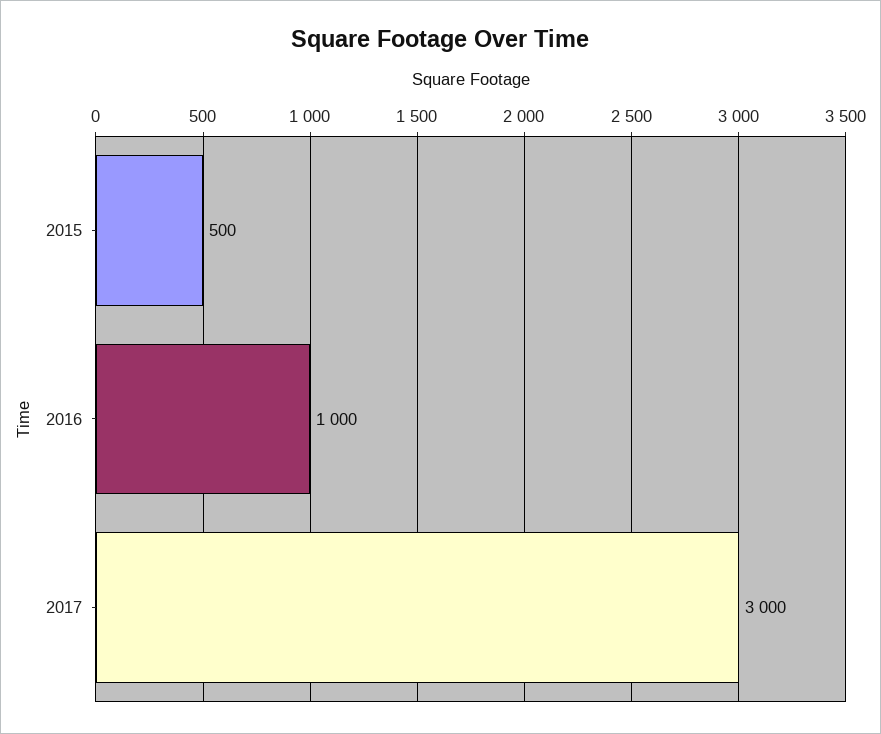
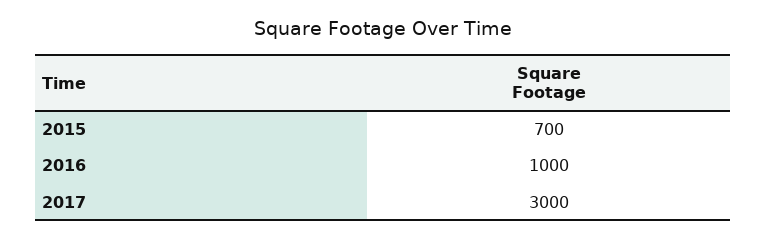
2015: 500 -> 700

